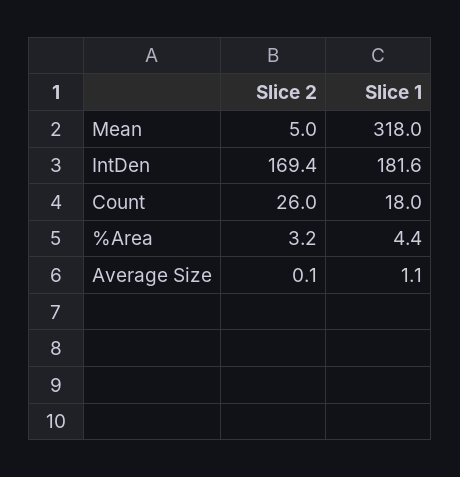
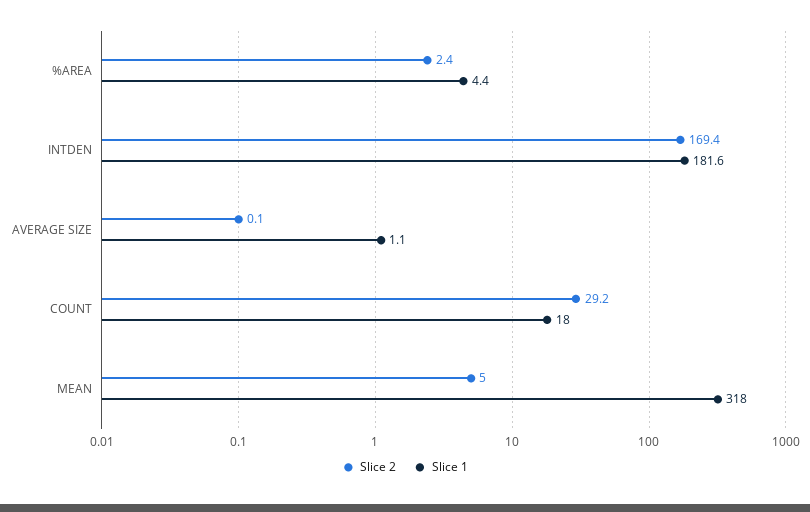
Slice 2, Count: 26 -> 29.2
Slice 2, %Area: 3.2 -> 2.4

